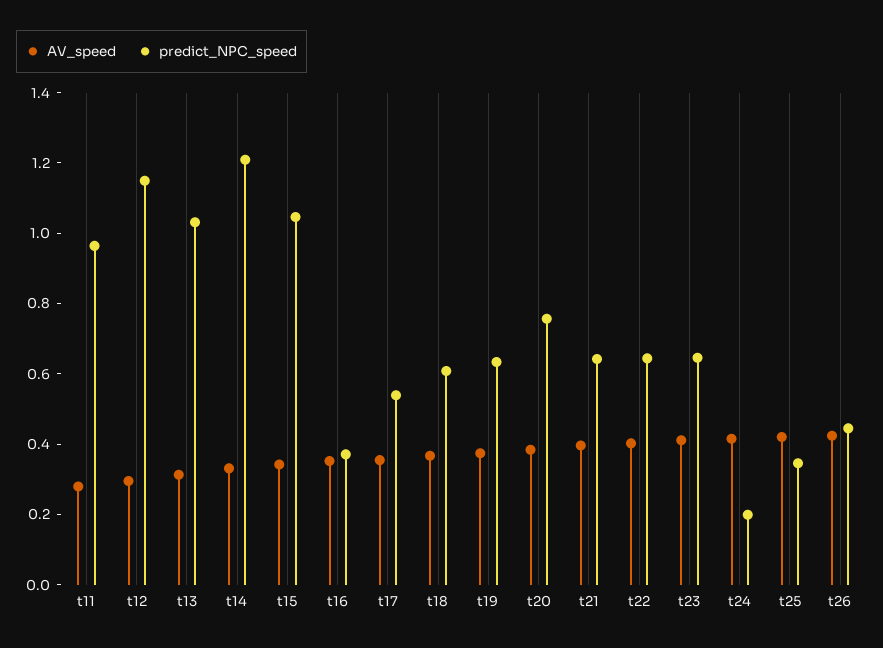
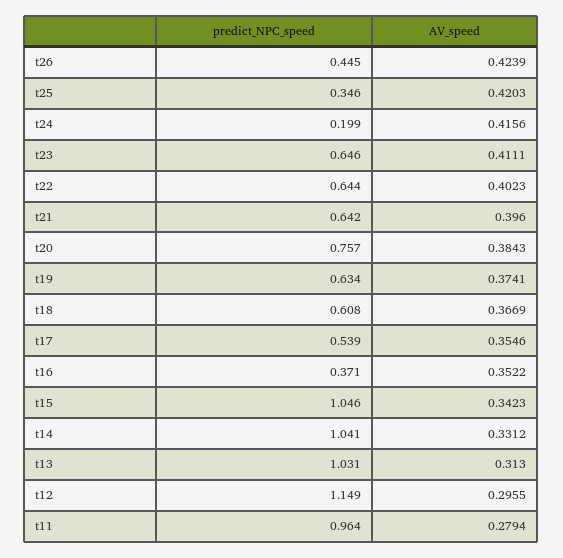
predict_NPC_speed, t14: 1.2 -> 1.041

